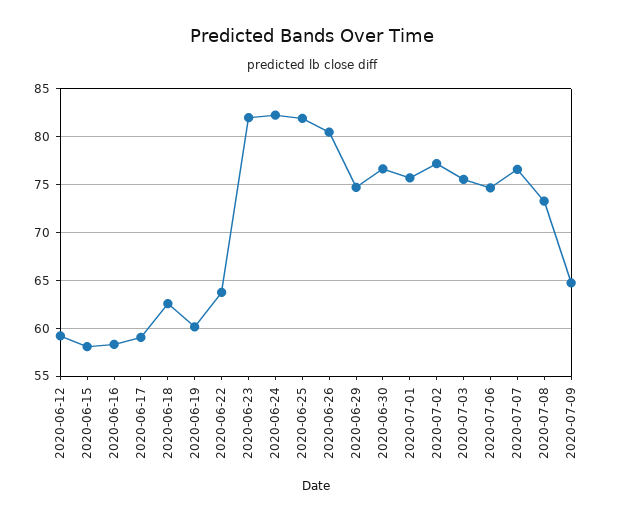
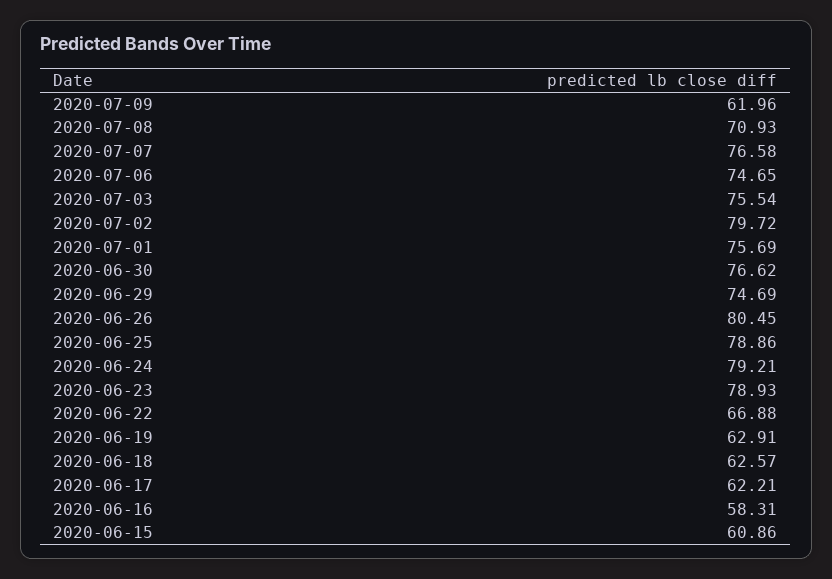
2020-06-12: 59 -> none
2020-06-15: 58 -> 60.86
2020-06-17: 59 -> 62.21
2020-06-19: 60 -> 62.91
2020-06-22: 64 -> 66.88
2020-06-23: 82 -> 78.93
2020-06-24: 82 -> 79.21
2020-06-25: 82 -> 78.86
2020-07-02: 77 -> 79.72
2020-07-08: 73 -> 70.93
2020-07-09: 65 -> 61.96

